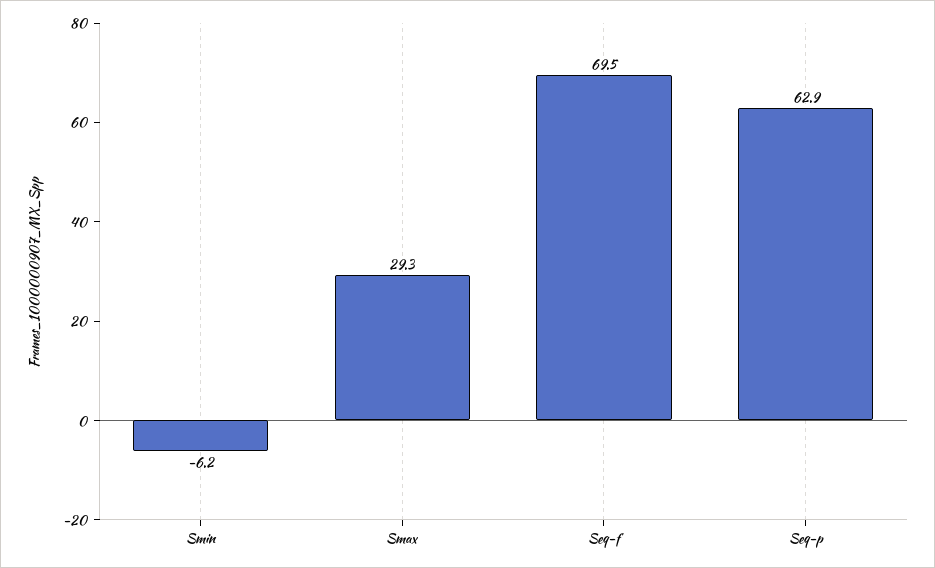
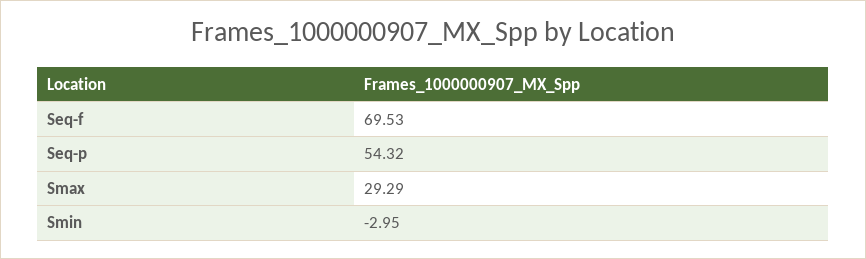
Smin: -6.2 -> -2.95
Seq-p: 62.9 -> 54.32

